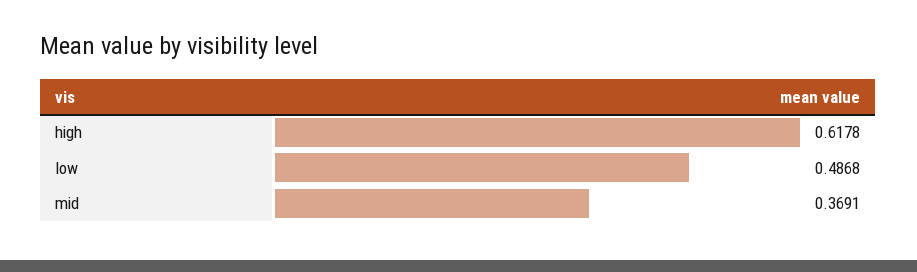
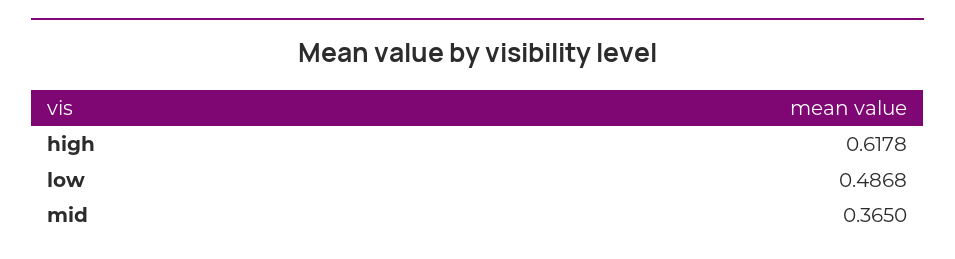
mid: 0.3691 -> 0.365

